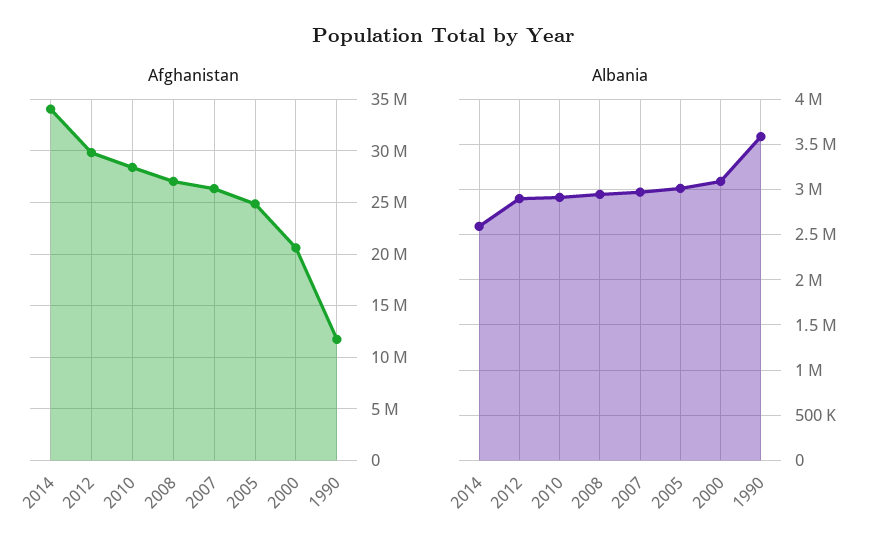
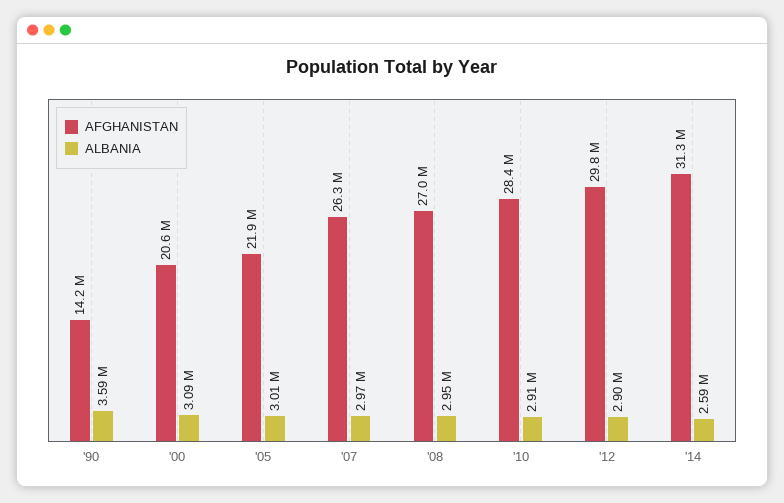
Afghanistan, 2014: 34000000 -> 31300000
Afghanistan, 2005: 25000000 -> 21900000
Afghanistan, 1990: 12000000 -> 14200000

